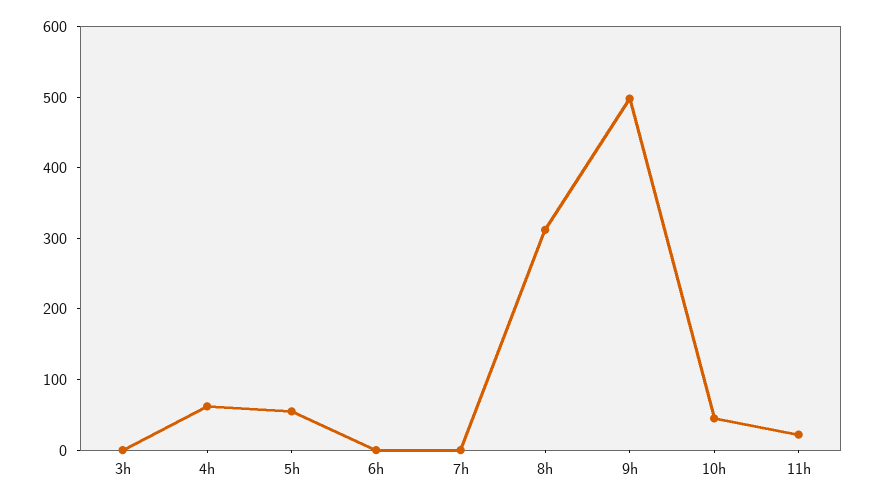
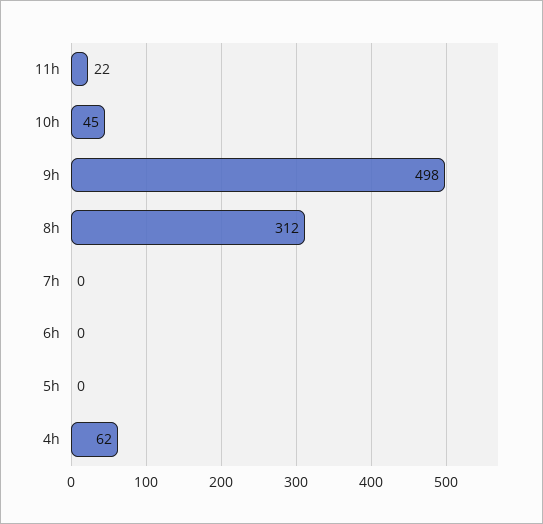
3h: 0 -> none
5h: 60 -> 0

